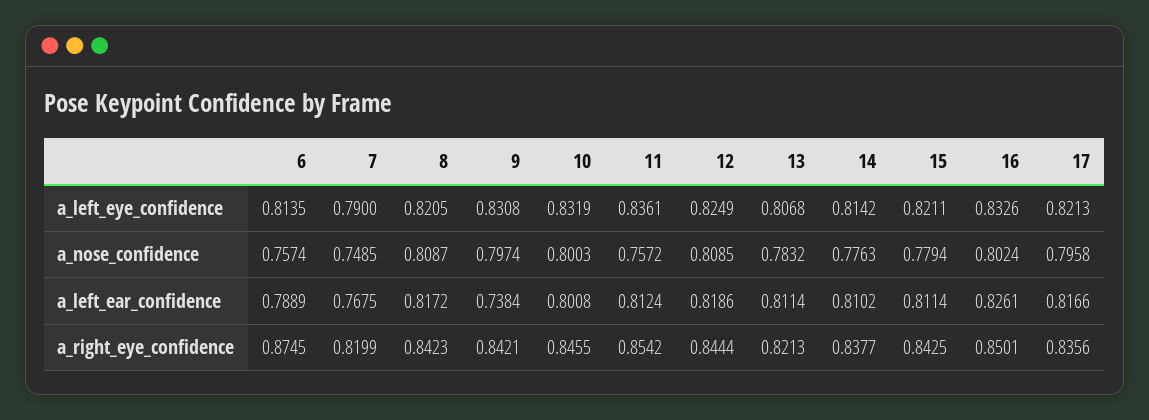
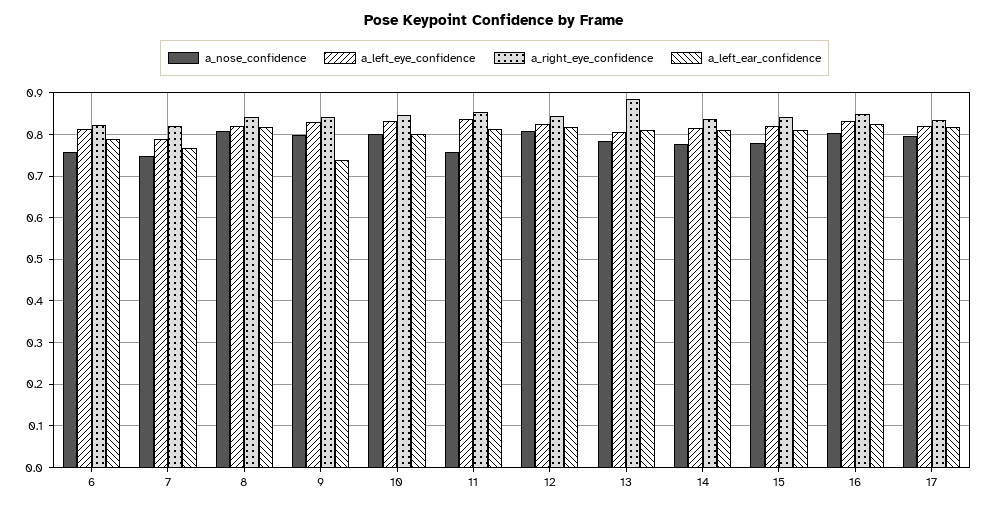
a_right_eye_confidence, 6: 0.8745 -> 0.82
a_right_eye_confidence, 13: 0.8213 -> 0.88

